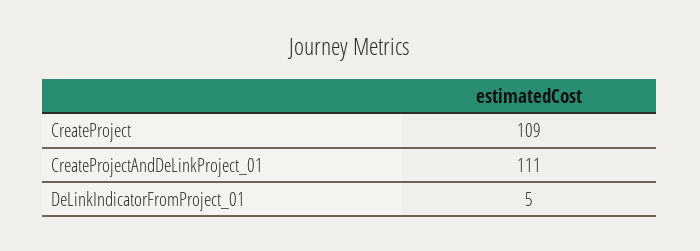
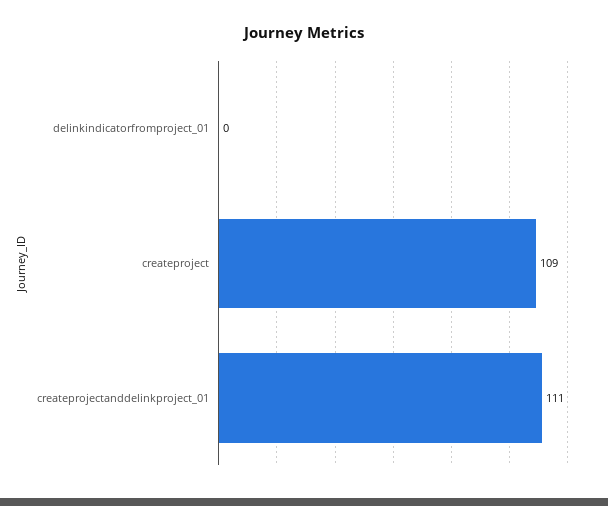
DeLinkIndicatorFromProject_01: 5 -> 0

